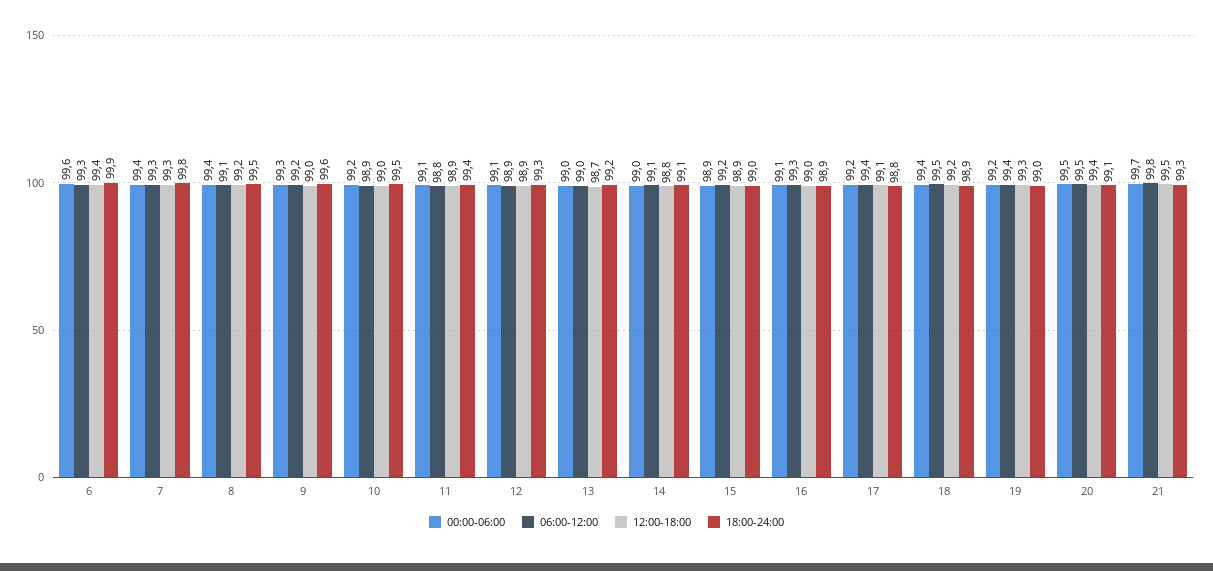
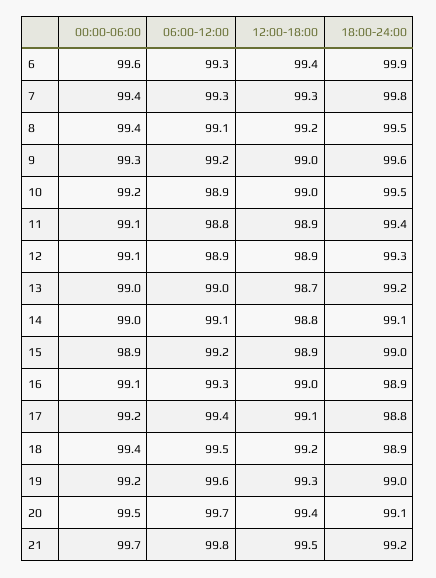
06:00-12:00, 19: 99.4 -> 99.6
06:00-12:00, 20: 99.5 -> 99.7
18:00-24:00, 21: 99.3 -> 99.2

